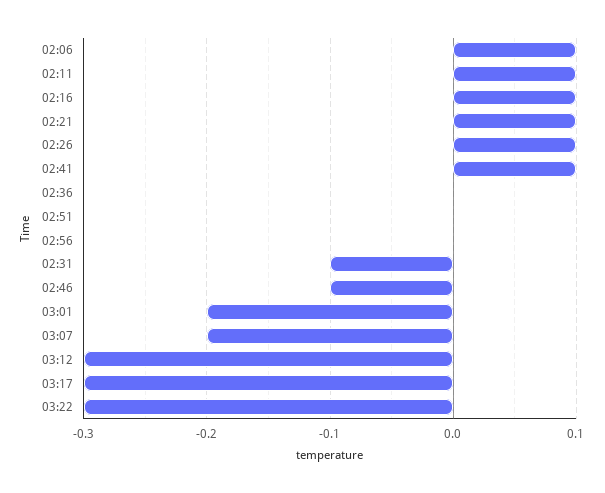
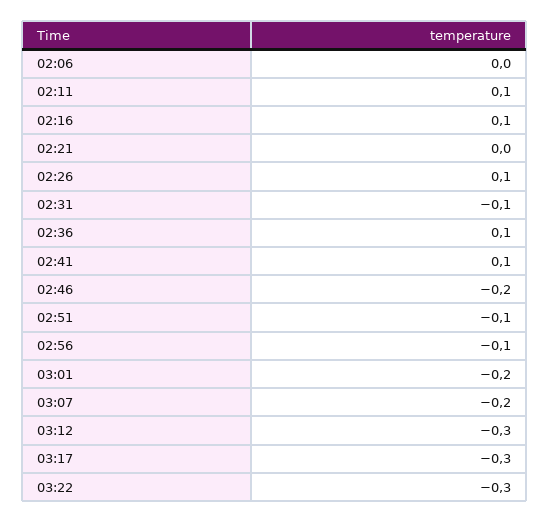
02:06: 0.1 -> 0
02:21: 0.1 -> 0
02:36: 0 -> 0.1
02:51: 0 -> -0.1
02:56: 0 -> -0.1
02:46: -0.1 -> -0.2

